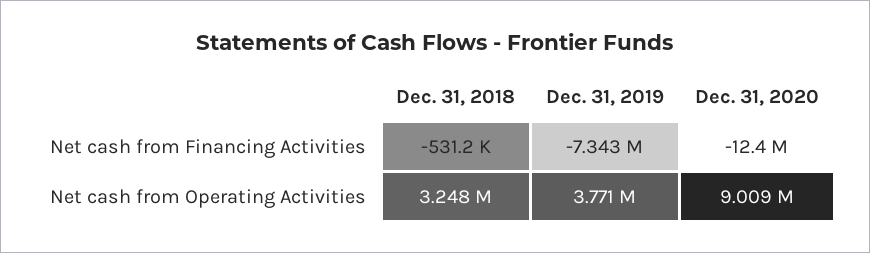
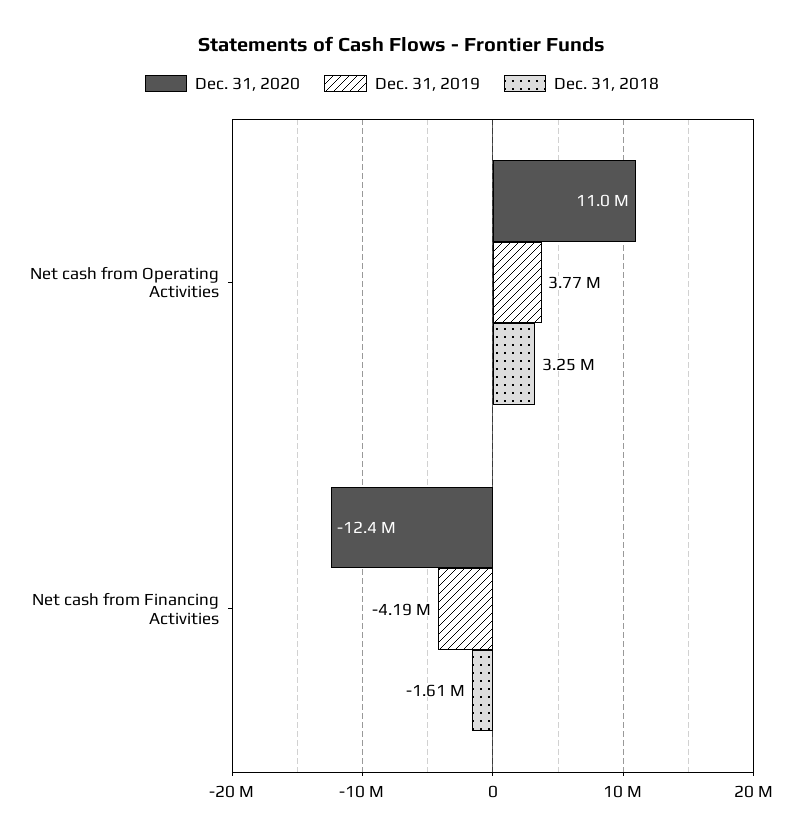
Dec. 31, 2018, Net cash from Financing Activities: -531200 -> -1610000
Dec. 31, 2019, Net cash from Financing Activities: -7343000 -> -4190000
Dec. 31, 2020, Net cash from Operating Activities: 9009000 -> 11000000

